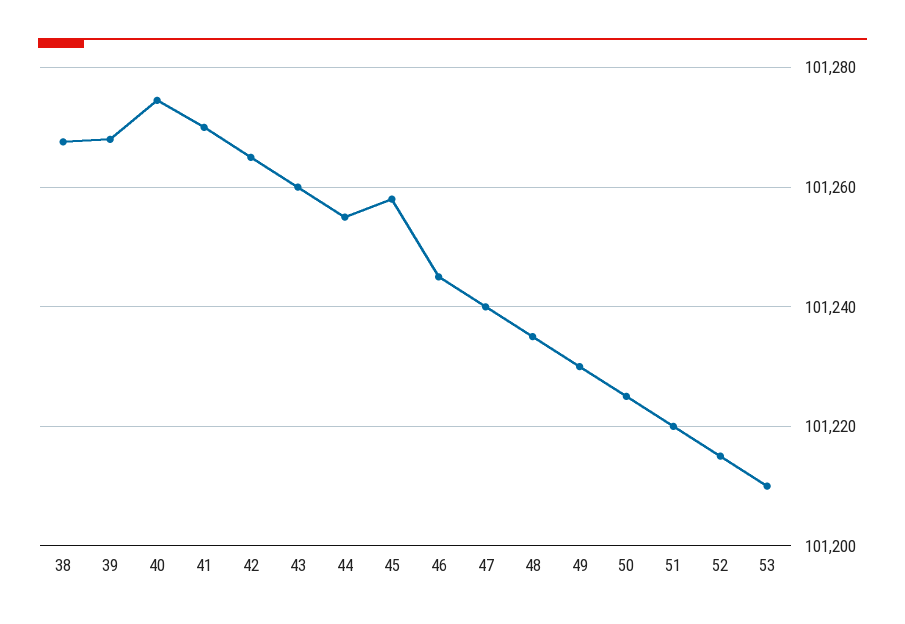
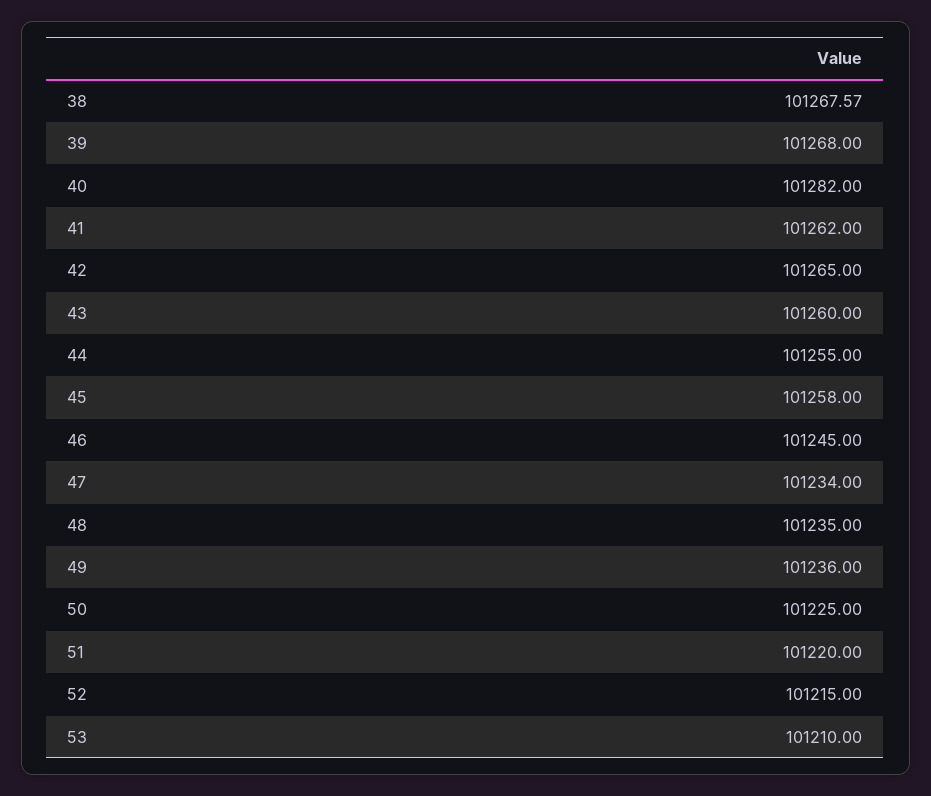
40: 101274 -> 101282
41: 101270 -> 101262
47: 101240 -> 101234
49: 101230 -> 101236

